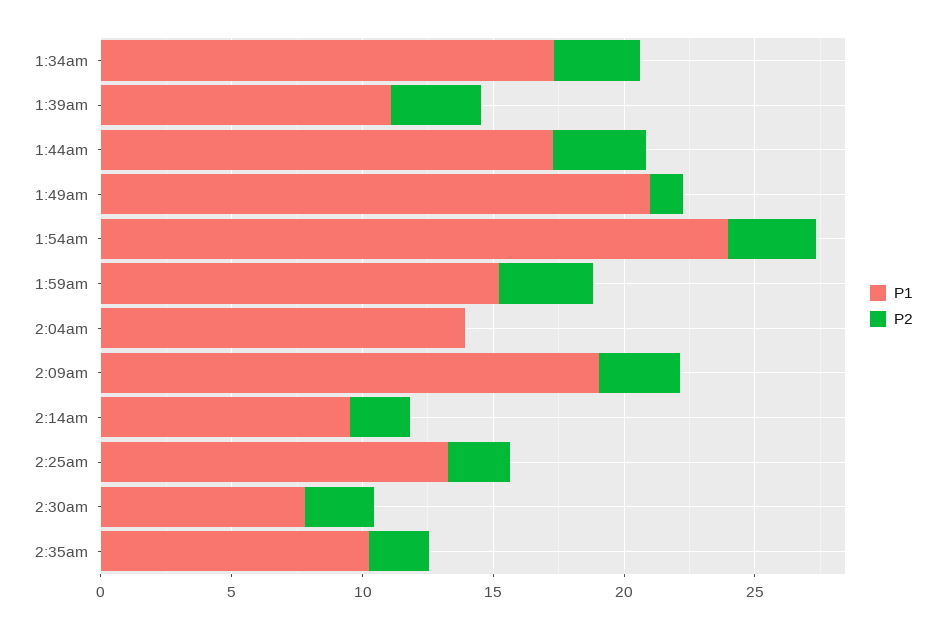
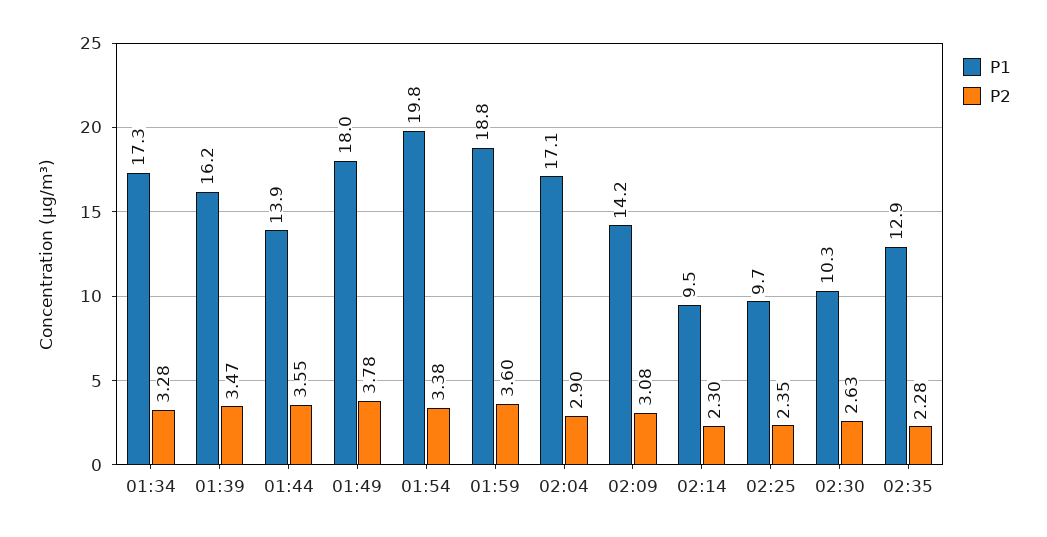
P1, 1:39am: 11 -> 16.2
P1, 1:44am: 17 -> 13.9
P1, 1:49am: 21 -> 18
P2, 1:49am: 1 -> 3.78
P1, 1:54am: 24 -> 19.8
P1, 1:59am: 15 -> 18.8
P1, 2:04am: 14 -> 17.1
P2, 2:04am: 0 -> 2.9
P1, 2:09am: 19 -> 14.2
P1, 2:25am: 13 -> 9.7
P1, 2:30am: 8 -> 10.3
P1, 2:35am: 10 -> 12.9

